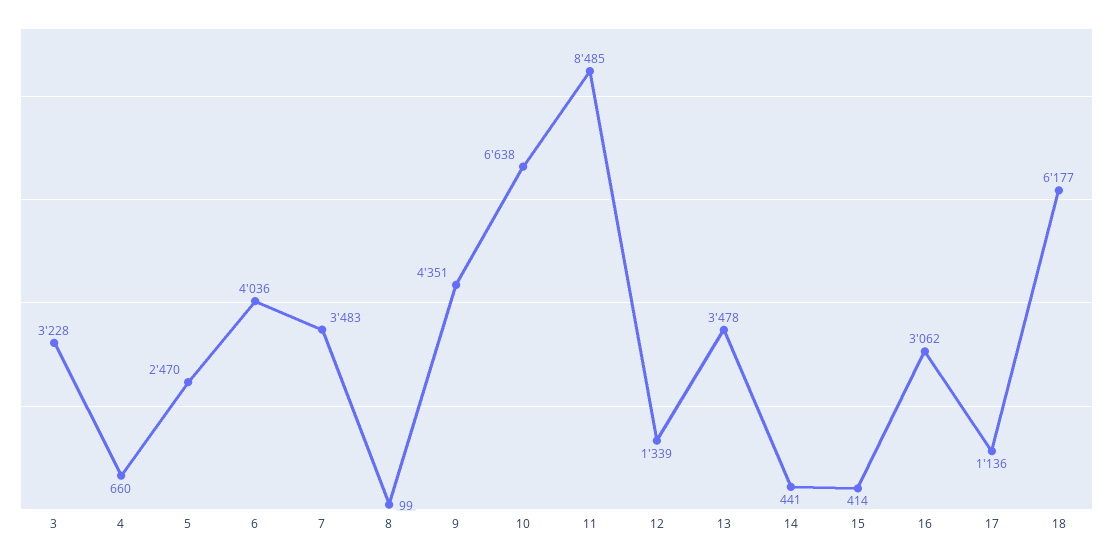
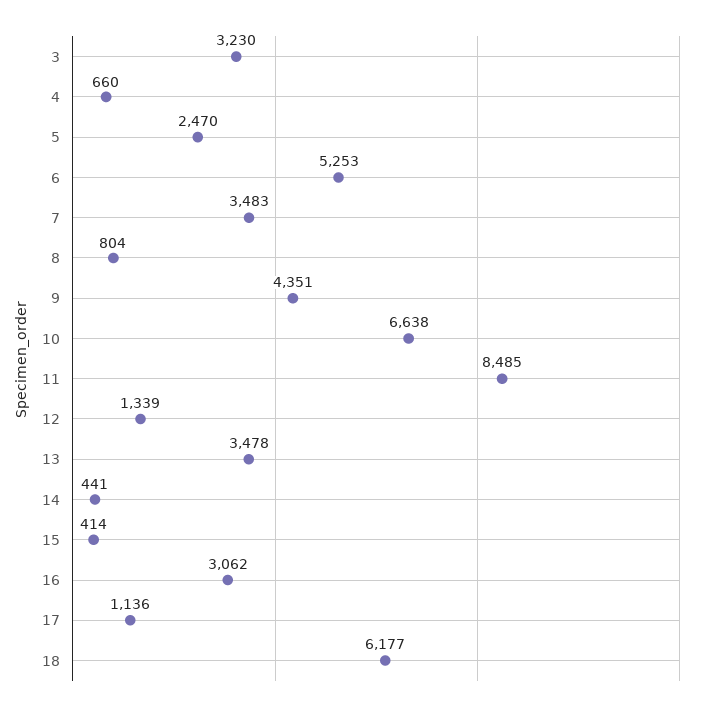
3: 3228 -> 3230
6: 4036 -> 5253
8: 99 -> 804

